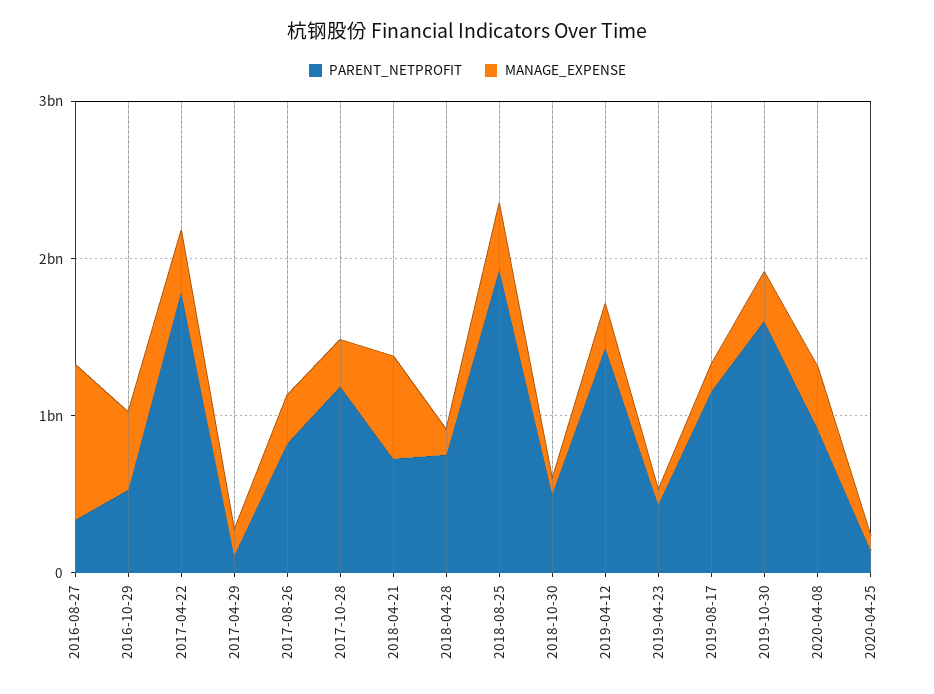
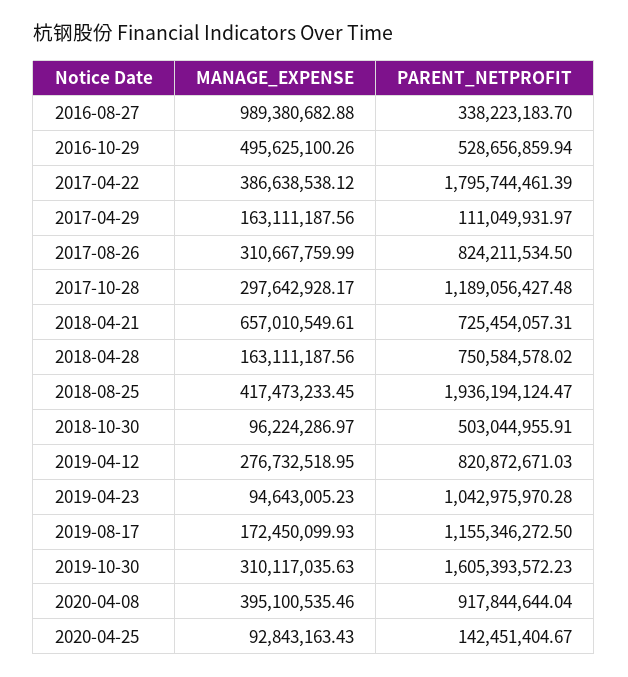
PARENT_NETPROFIT, 2019-04-12: 1400000000 -> 820872671.03
PARENT_NETPROFIT, 2019-04-23: 400000000 -> 1042975970.28

